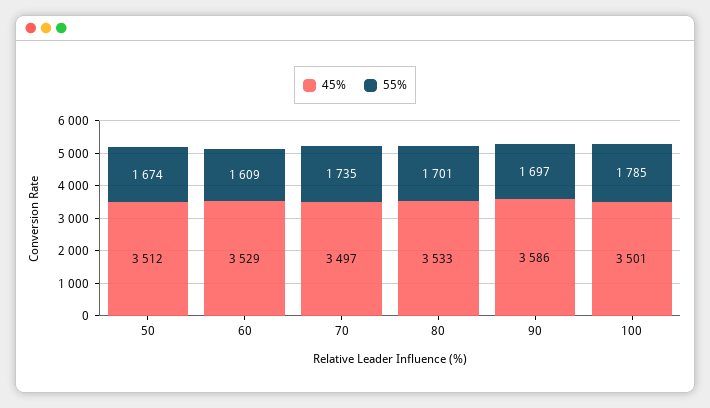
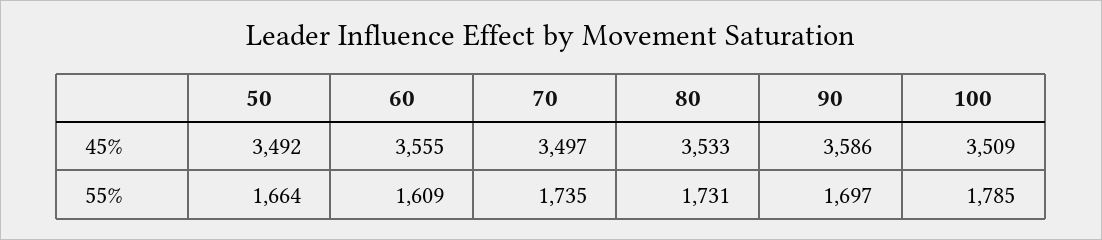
45%, 50: 3512 -> 3492
55%, 50: 1674 -> 1664
45%, 60: 3529 -> 3555
55%, 80: 1701 -> 1731
45%, 100: 3501 -> 3509

